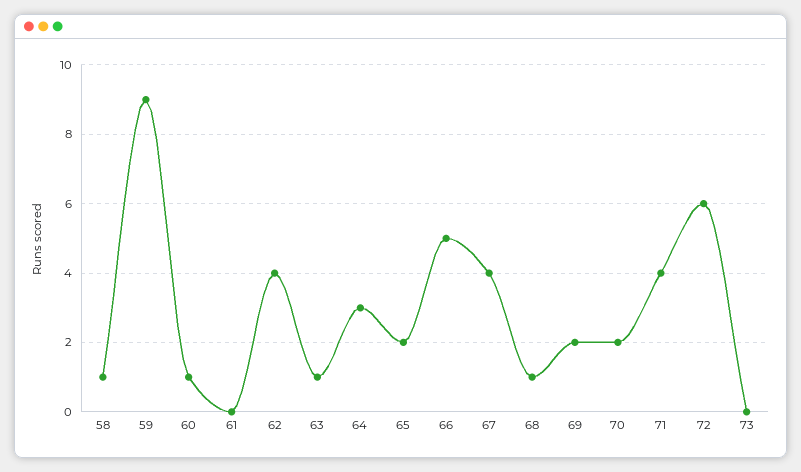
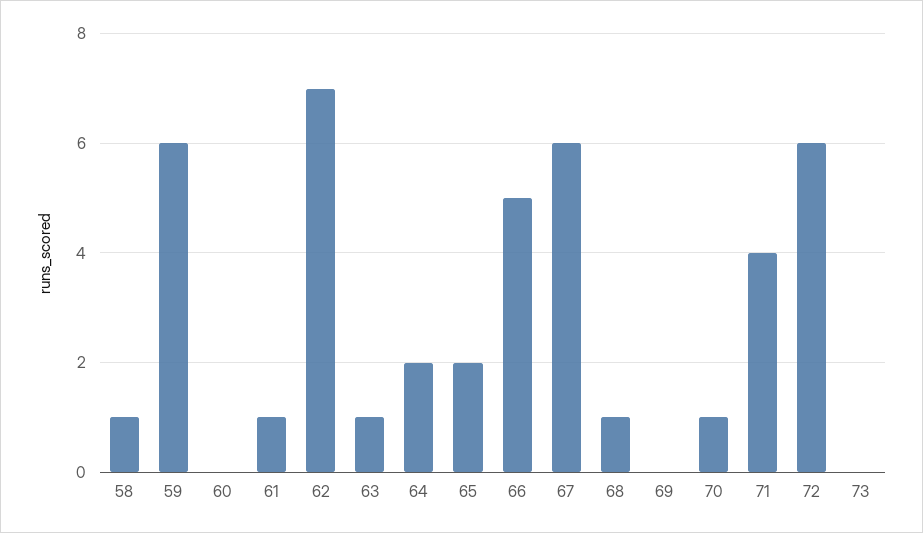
59: 9 -> 6
60: 1 -> 0
61: 0 -> 1
62: 4 -> 7
64: 3 -> 2
67: 4 -> 6
69: 2 -> 0
70: 2 -> 1

